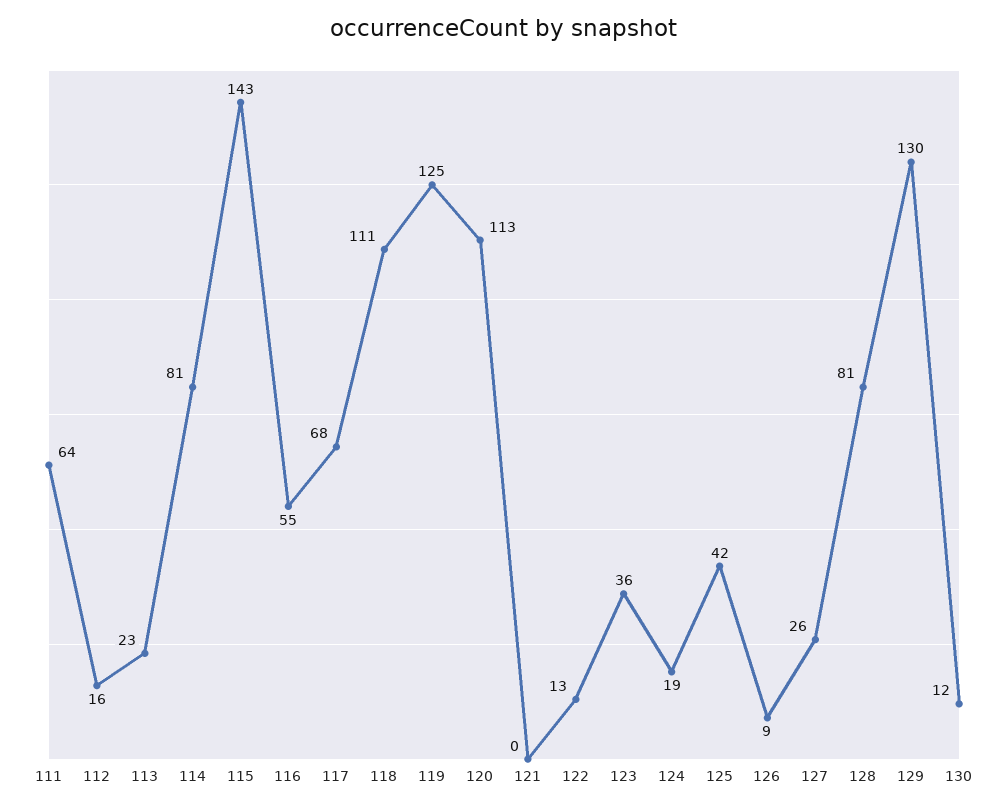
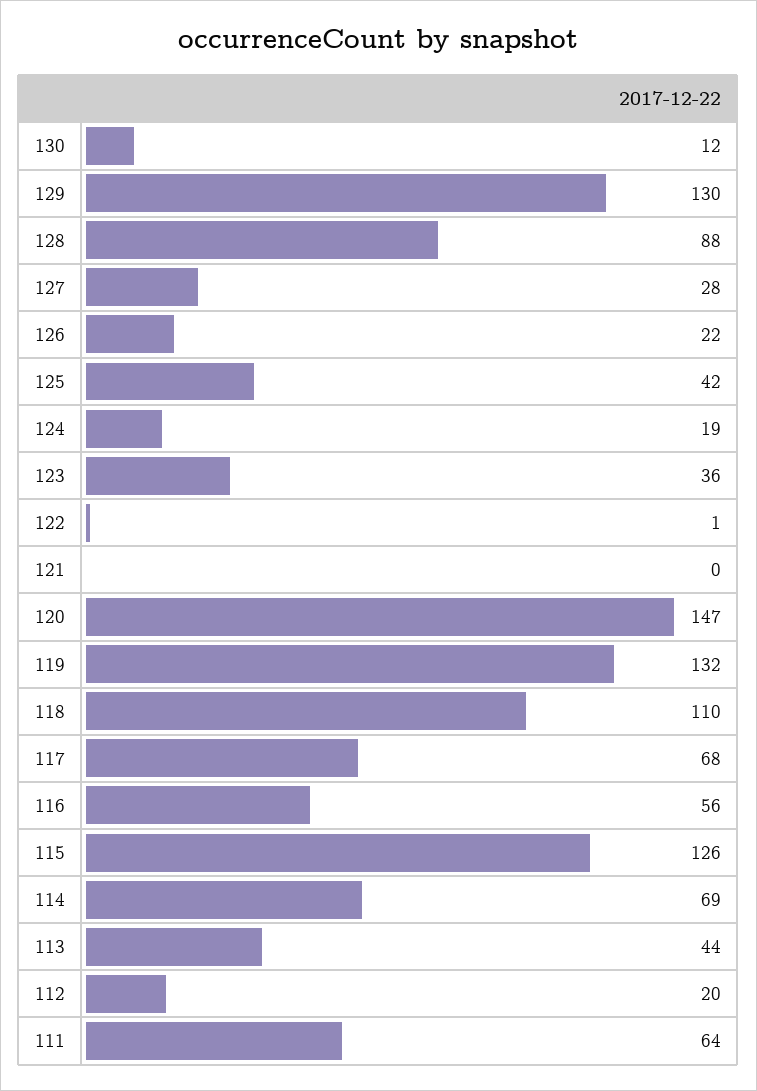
112: 16 -> 20
113: 23 -> 44
114: 81 -> 69
115: 143 -> 126
116: 55 -> 56
118: 111 -> 110
119: 125 -> 132
120: 113 -> 147
122: 13 -> 1
126: 9 -> 22
127: 26 -> 28
128: 81 -> 88

